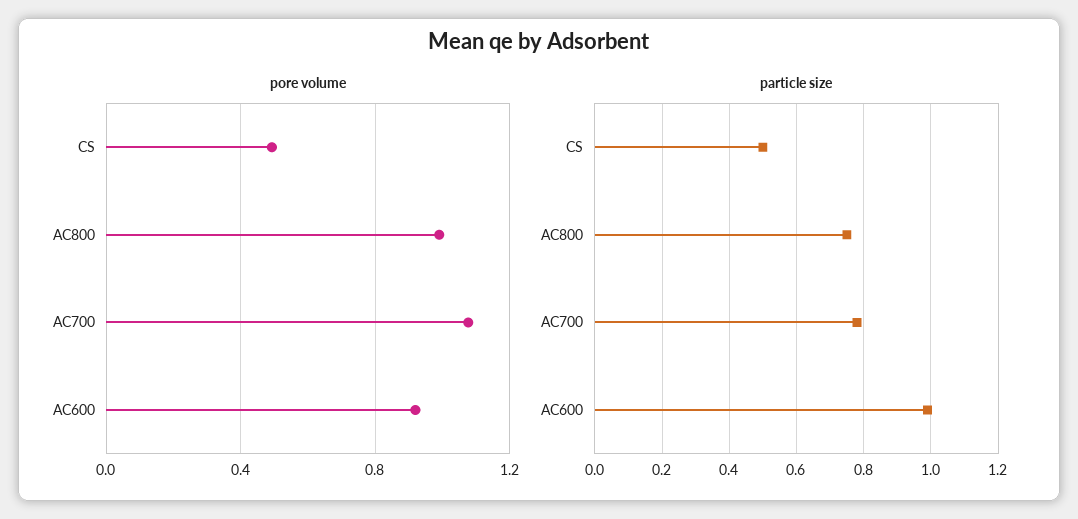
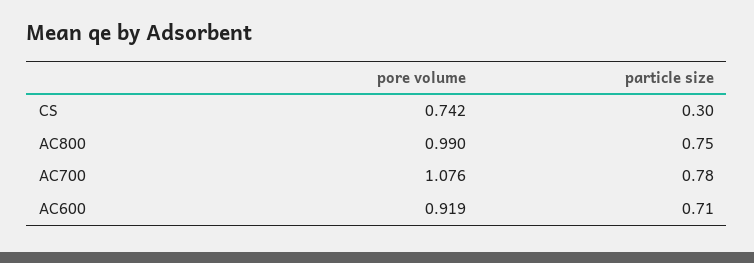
pore volume, CS: 0.5 -> 0.742
particle size, CS: 0.5 -> 0.3
particle size, AC600: 1 -> 0.71

